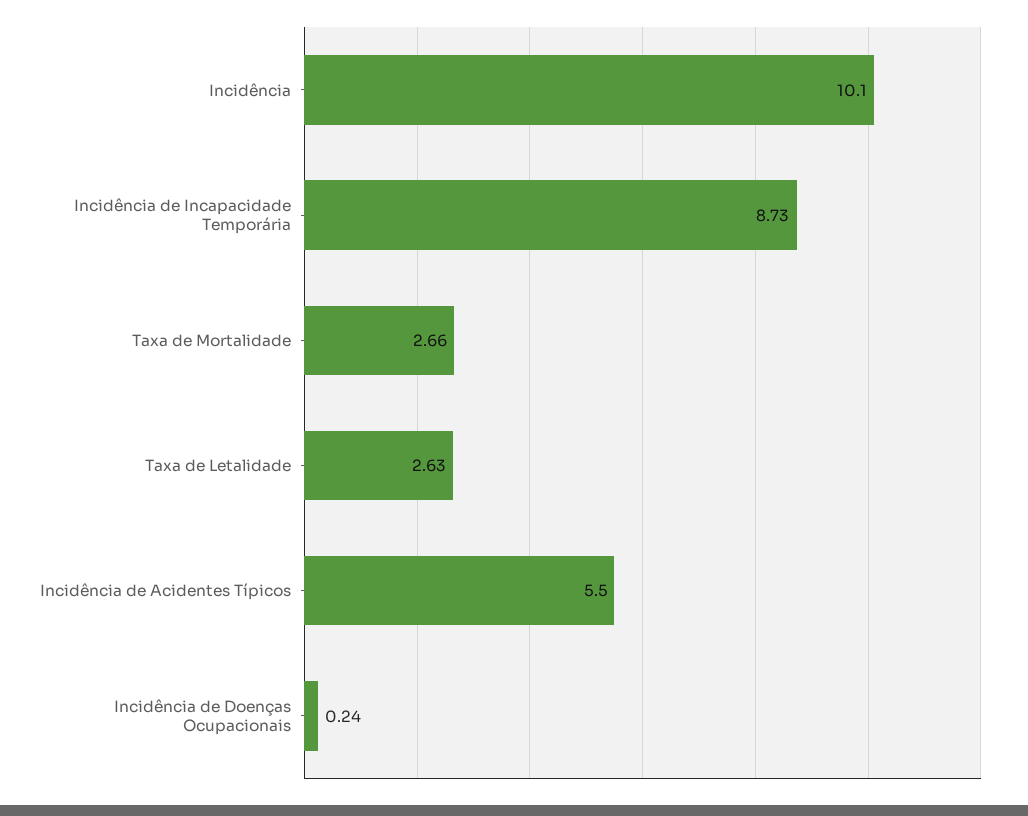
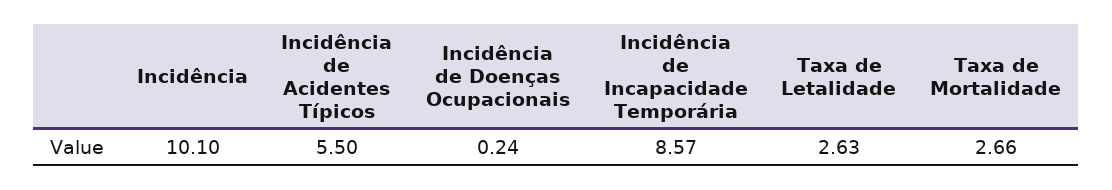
Incidência de Incapacidade Temporária: 8.73 -> 8.57

